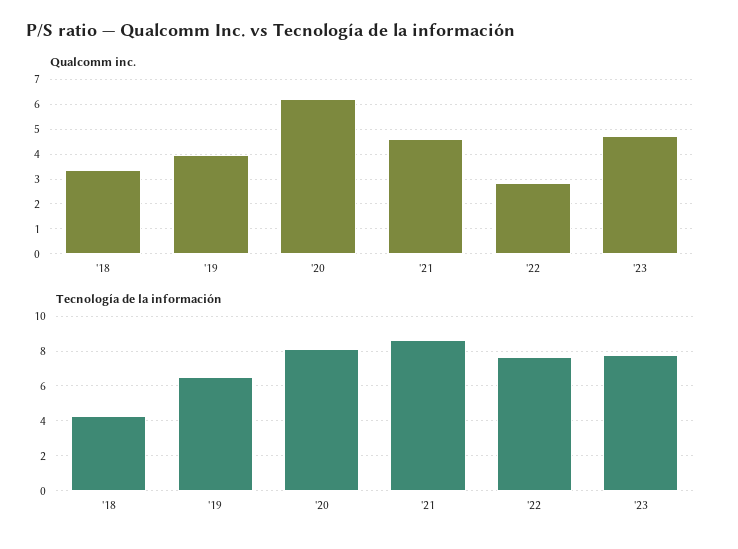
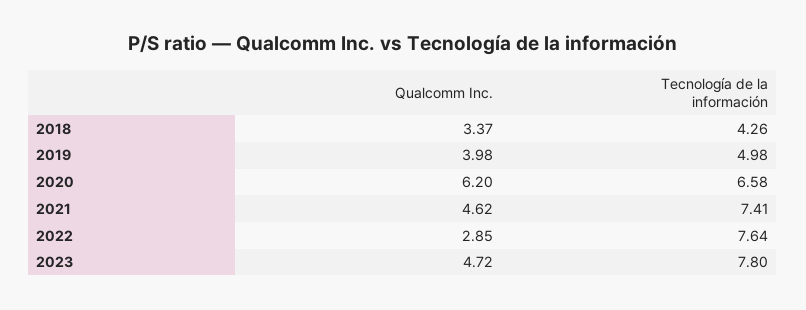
Tecnología de la información, '19: 6.5 -> 4.98
Tecnología de la información, '20: 8 -> 6.58
Tecnología de la información, '21: 8.5 -> 7.41

